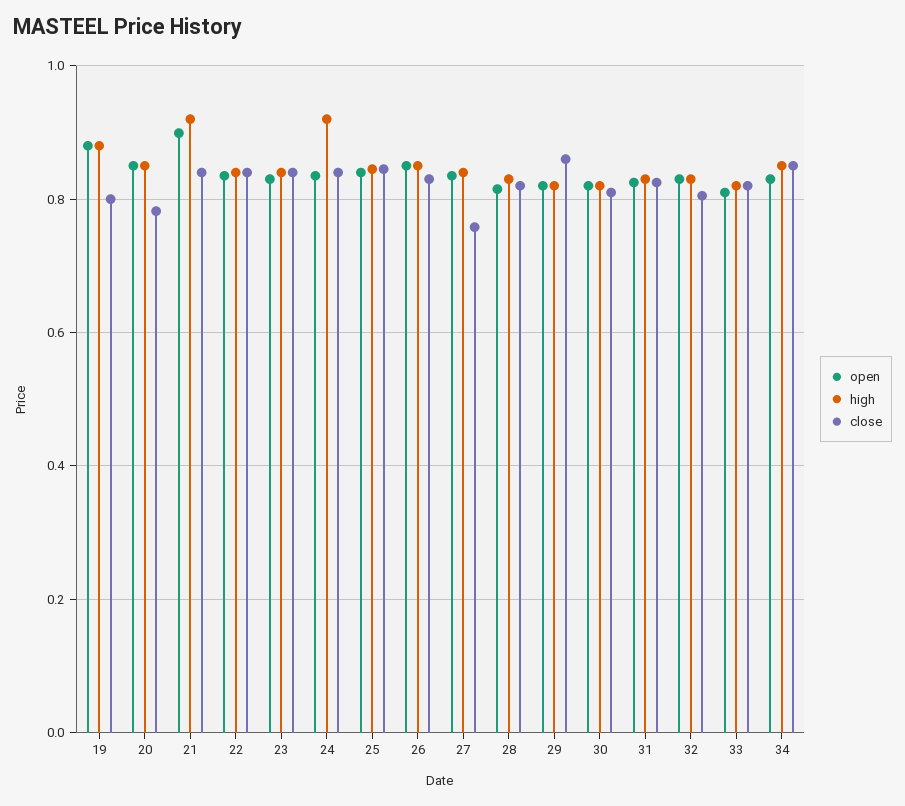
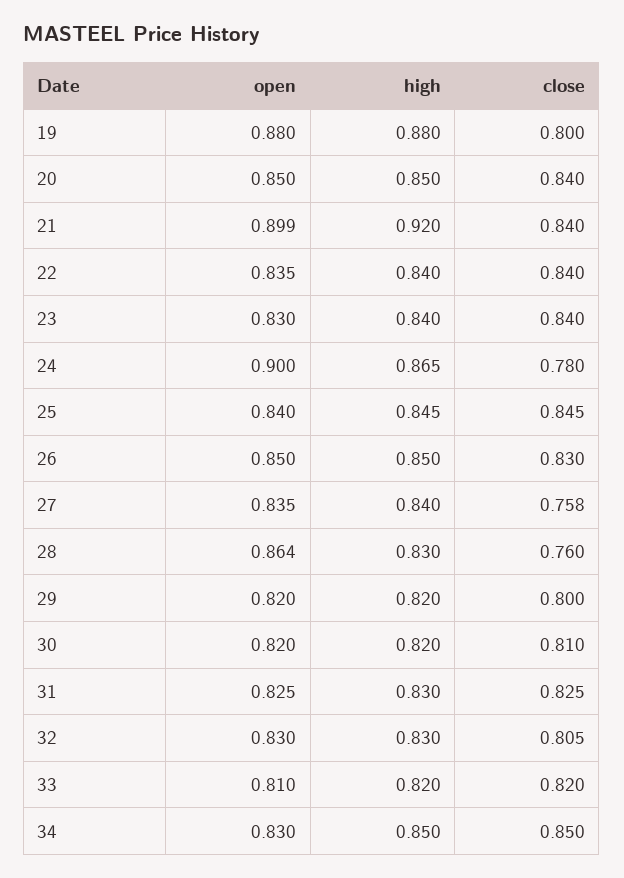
close, 20: 0.78 -> 0.84
open, 24: 0.84 -> 0.9
high, 24: 0.92 -> 0.865
close, 24: 0.84 -> 0.78
open, 28: 0.82 -> 0.864
close, 28: 0.82 -> 0.76
close, 29: 0.86 -> 0.8

